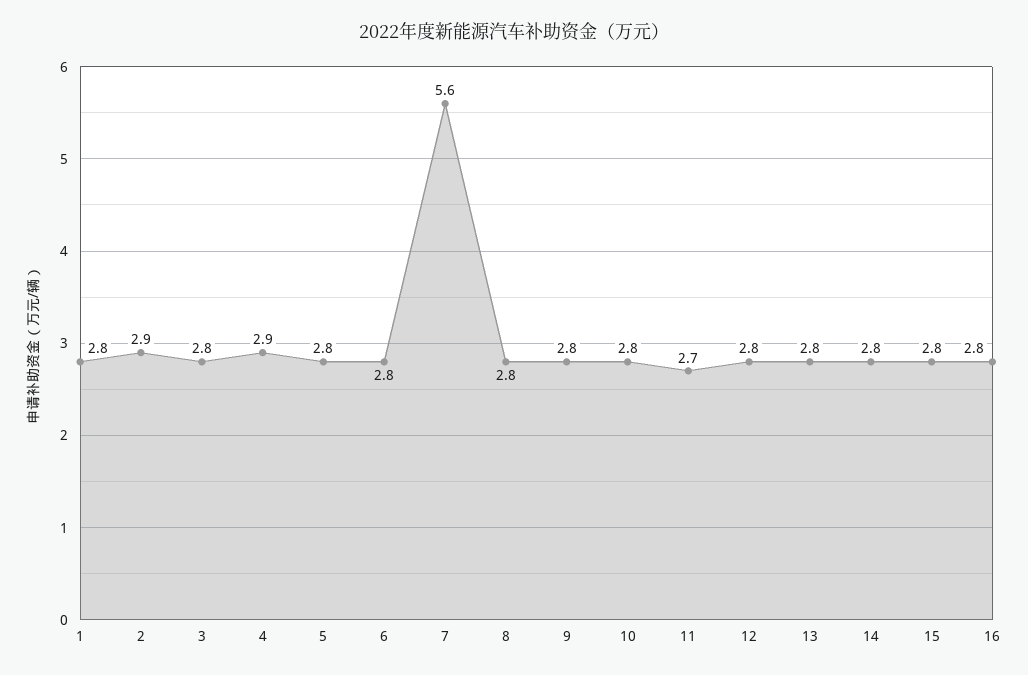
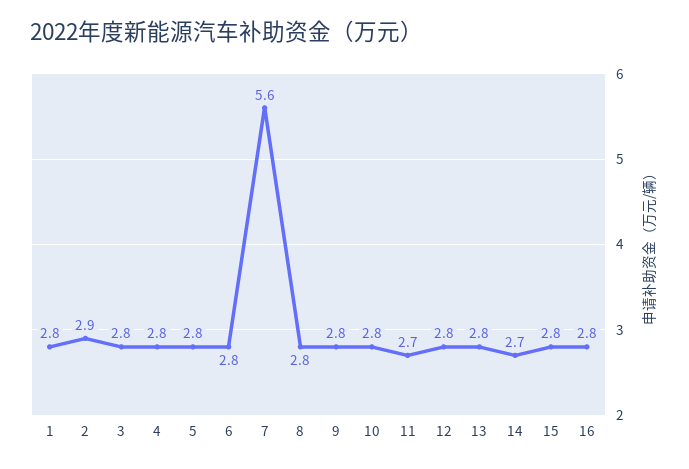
4: 2.9 -> 2.8
14: 2.8 -> 2.7

